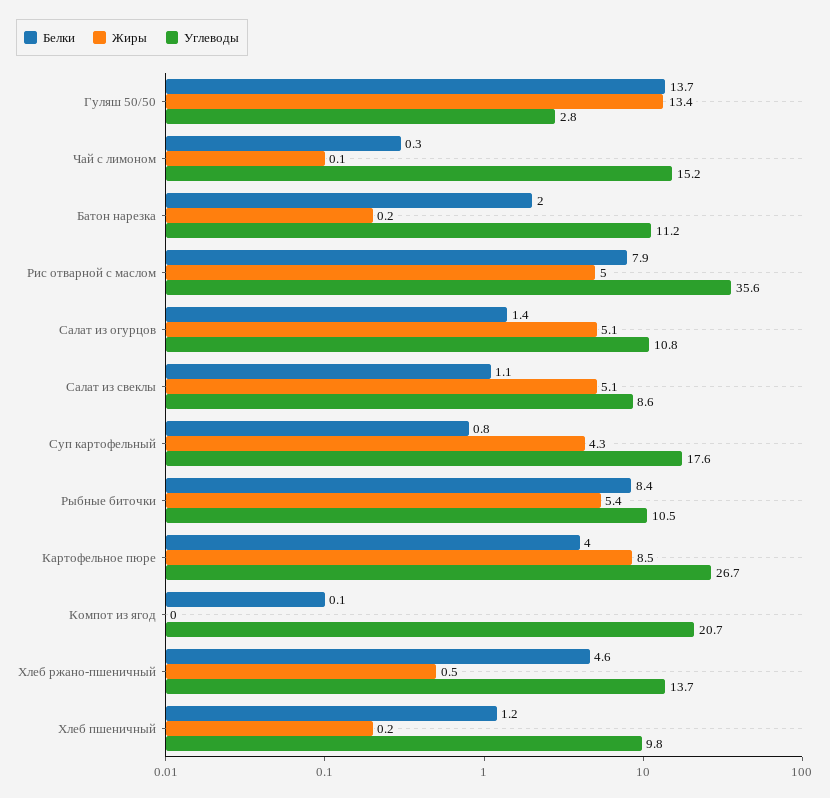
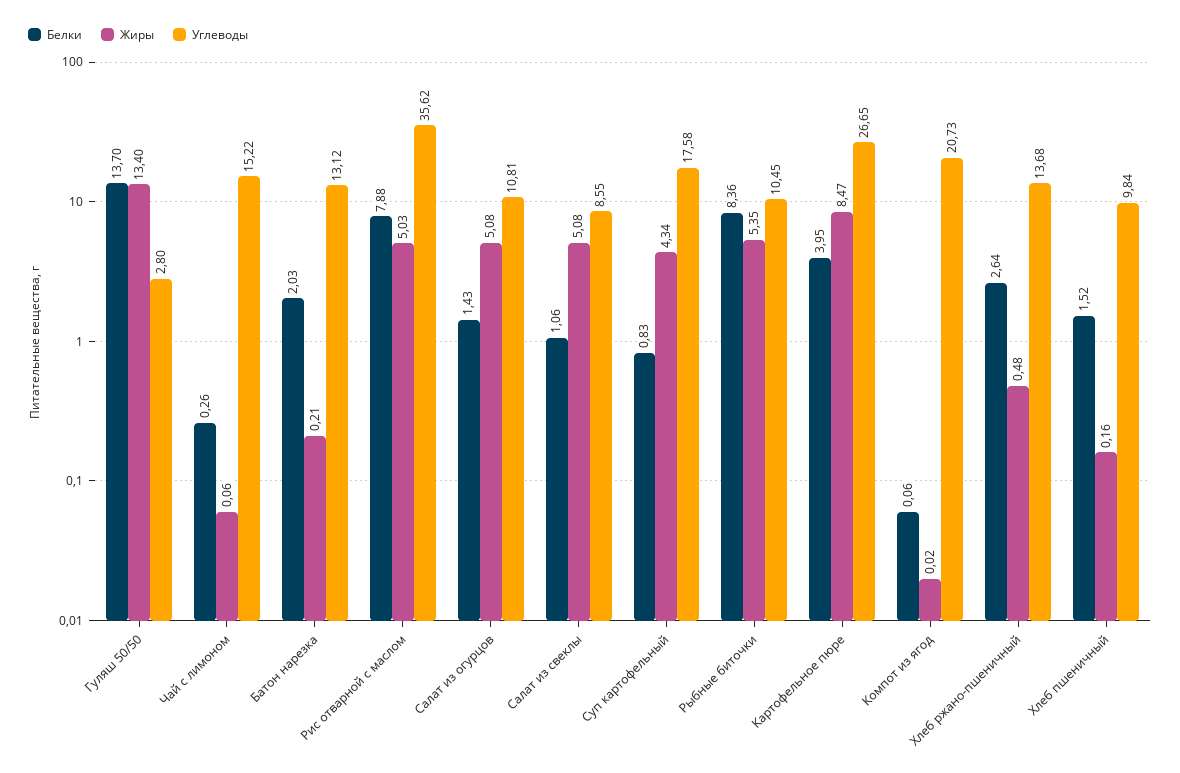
Углеводы, Батон нарезка: 11.2 -> 13.12
Белки, Хлеб ржано-пшеничный: 4.6 -> 2.64
Белки, Хлеб пшеничный: 1.2 -> 1.52

